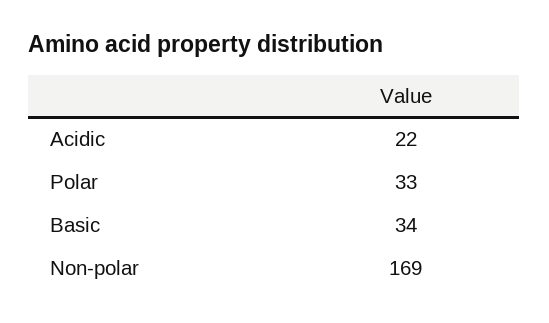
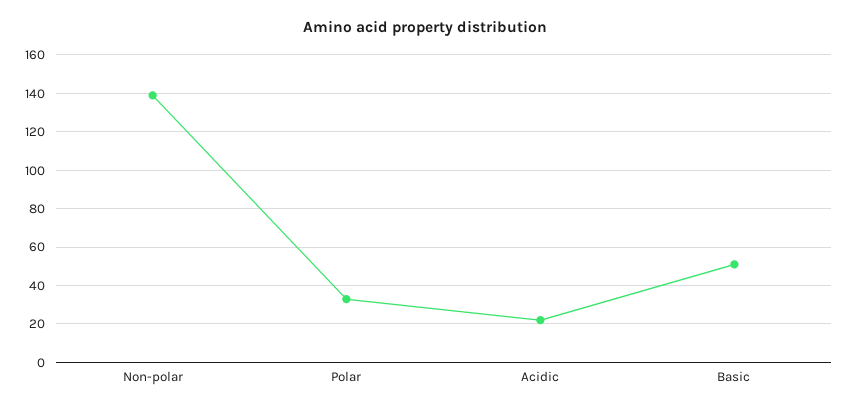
Basic: 34 -> 50
Non-polar: 169 -> 140

